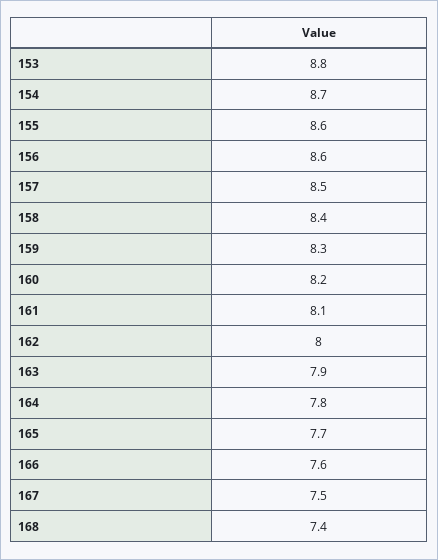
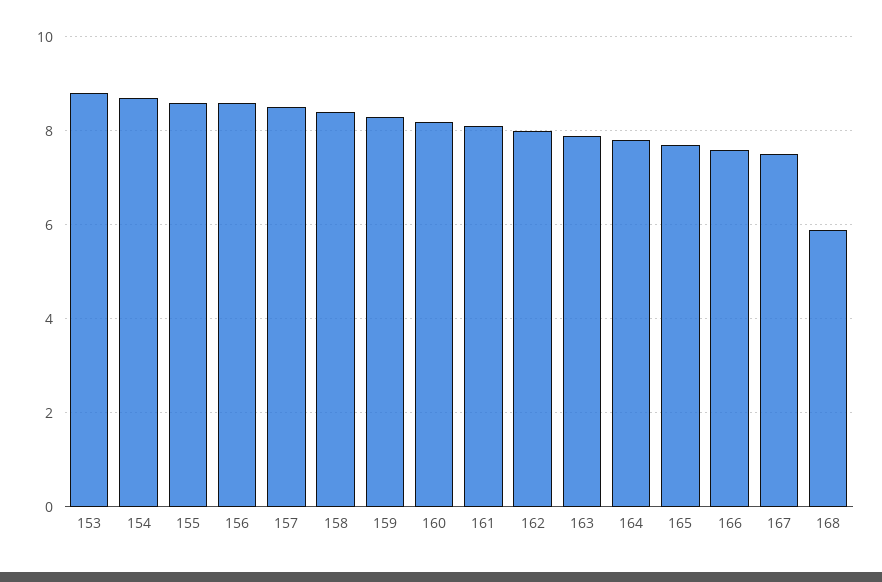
168: 7.4 -> 6

